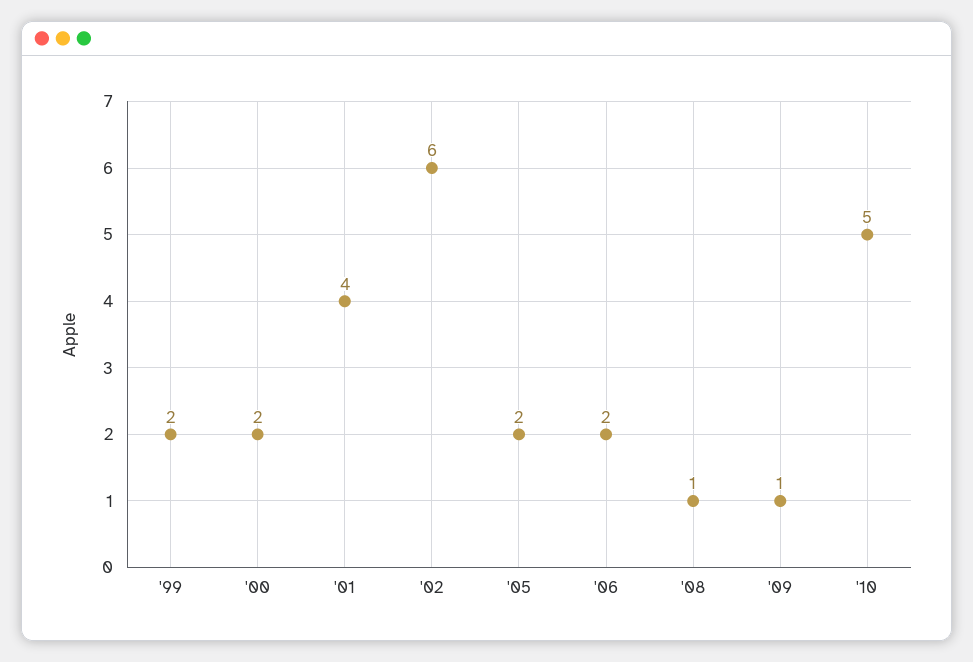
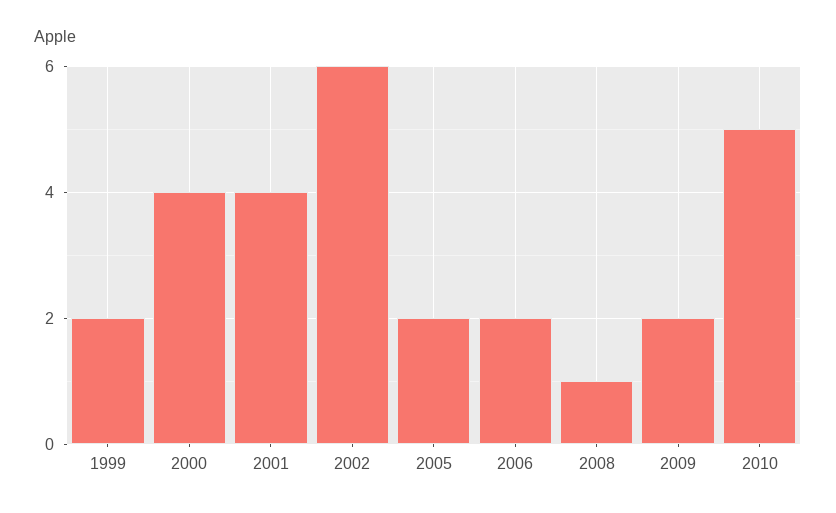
'00: 2 -> 4
'09: 1 -> 2

